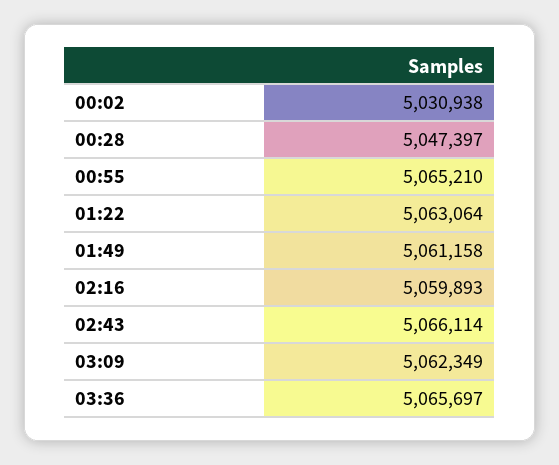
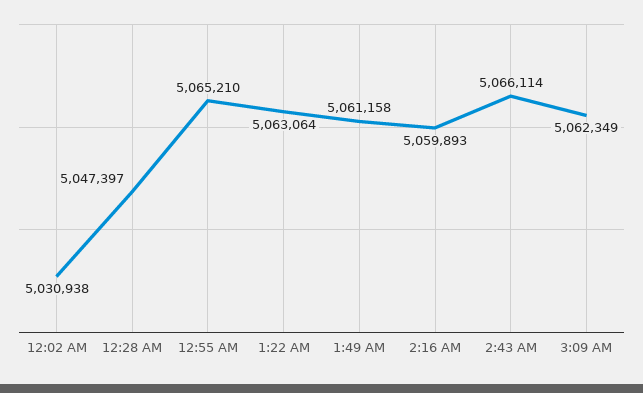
03:36: 5065697 -> none

